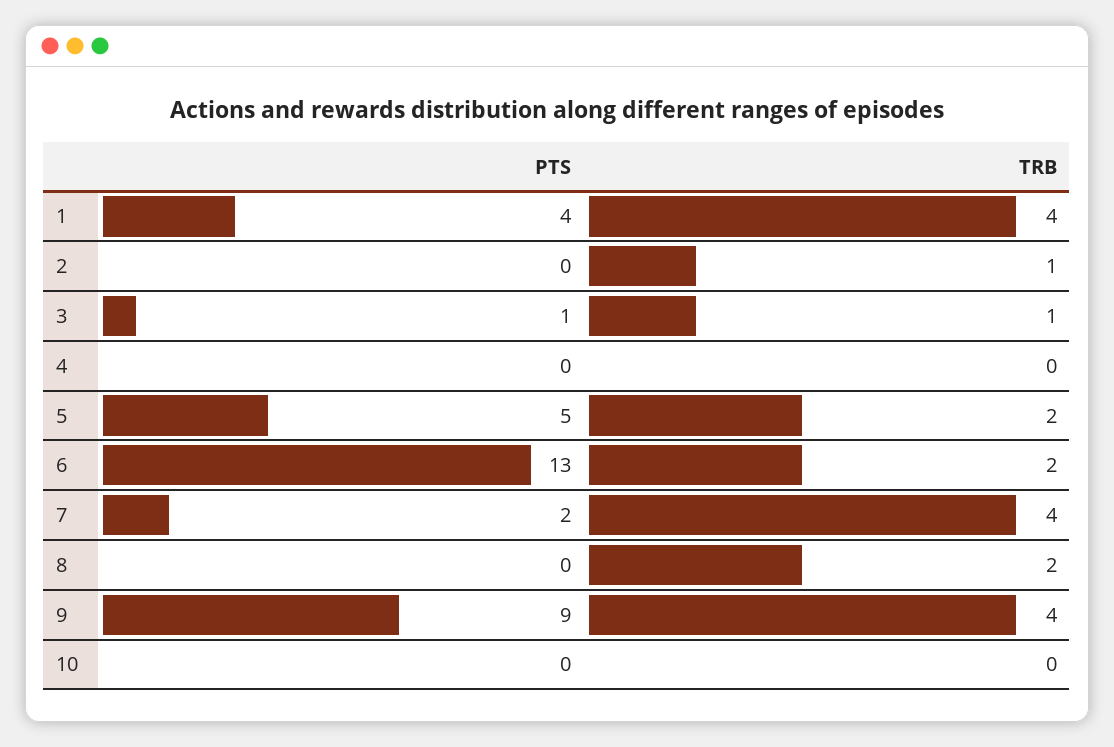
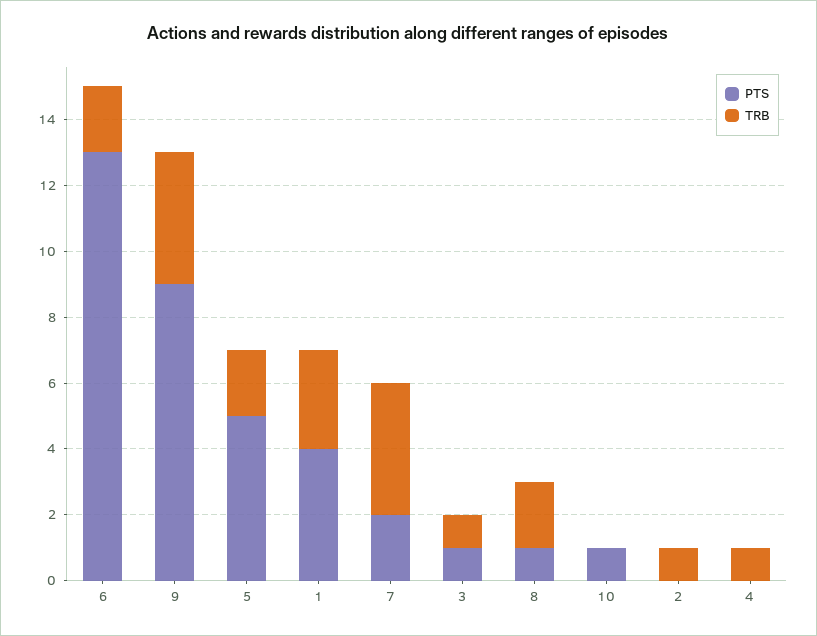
TRB, 1: 4 -> 3
TRB, 4: 0 -> 1
PTS, 8: 0 -> 1
PTS, 10: 0 -> 1

